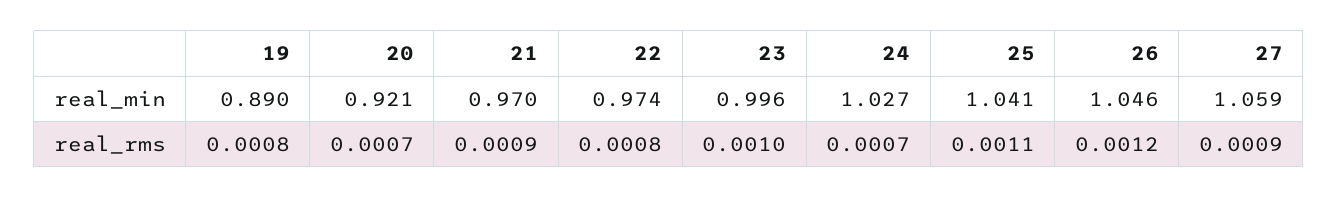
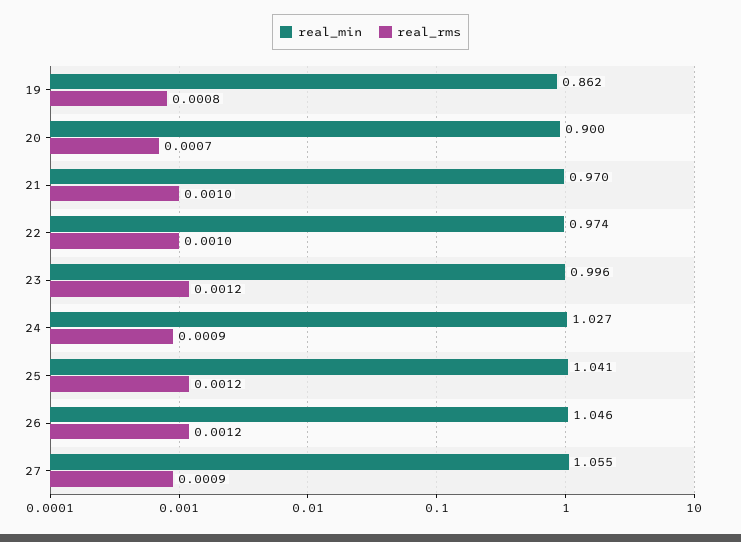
real_min, 19: 0.89 -> 0.862
real_min, 20: 0.921 -> 0.9
real_min, 27: 1.059 -> 1.055
real_rms, 21: 0.0009 -> 0.001
real_rms, 22: 0.0008 -> 0.001
real_rms, 23: 0.001 -> 0.0012
real_rms, 24: 0.0007 -> 0.0009
real_rms, 25: 0.0011 -> 0.0012

